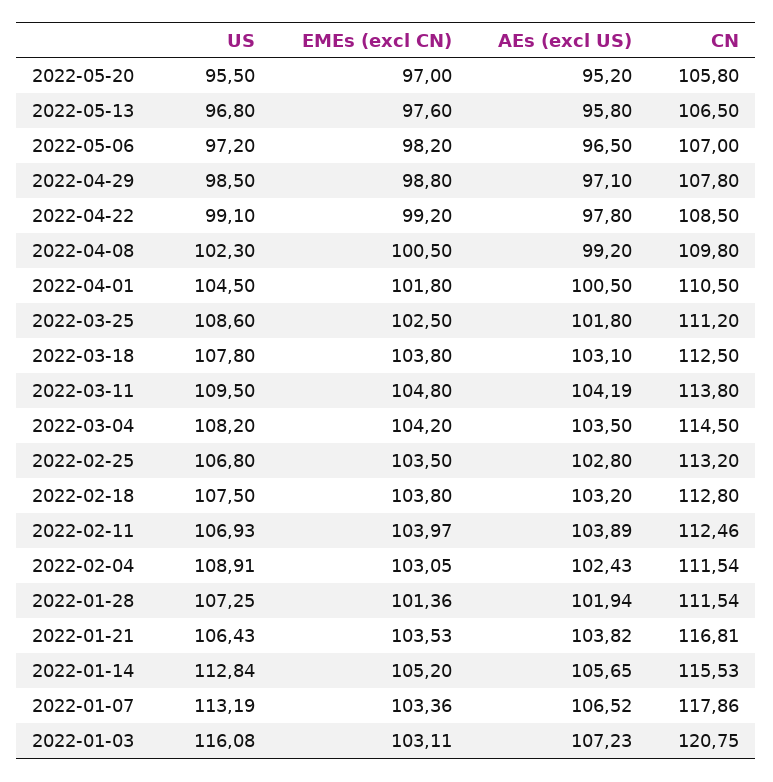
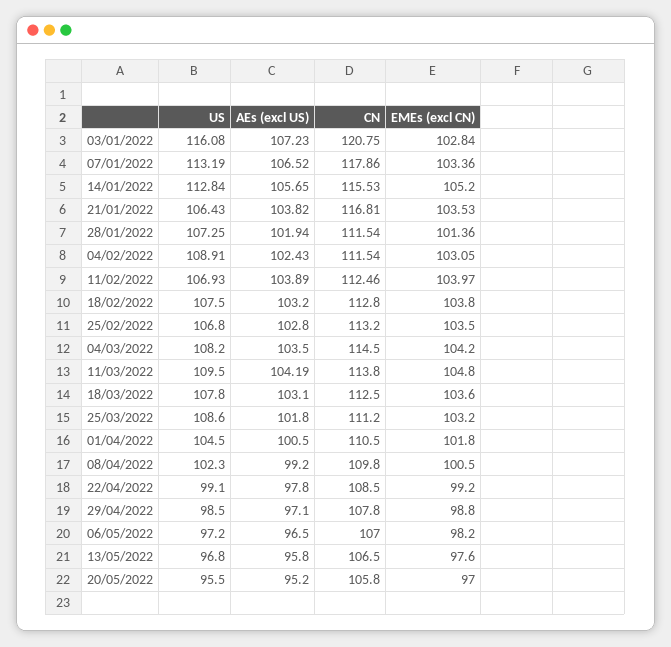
EMEs (excl CN), 2022-03-25: 102.5 -> 103.2
EMEs (excl CN), 2022-03-18: 103.8 -> 103.6
EMEs (excl CN), 2022-01-03: 103.11 -> 102.84

